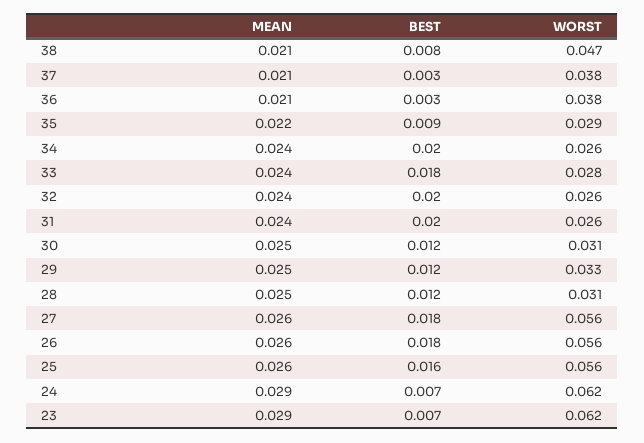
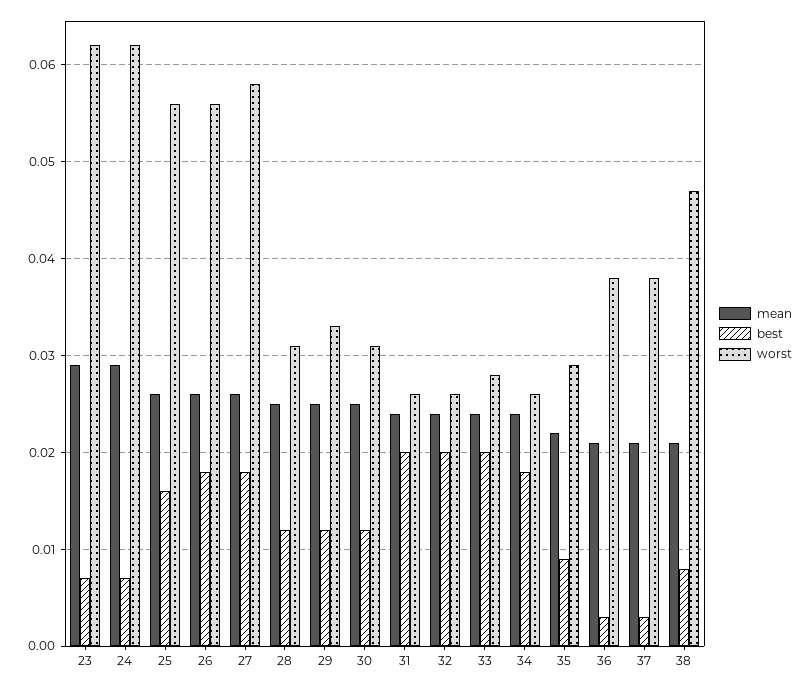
BEST, 34: 0.02 -> 0.018
BEST, 33: 0.018 -> 0.02
WORST, 27: 0.056 -> 0.058

